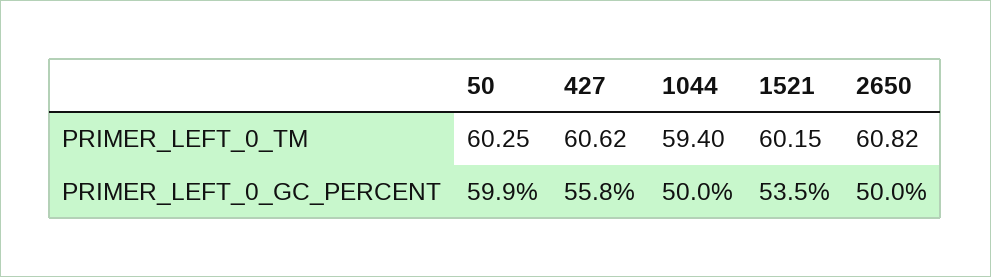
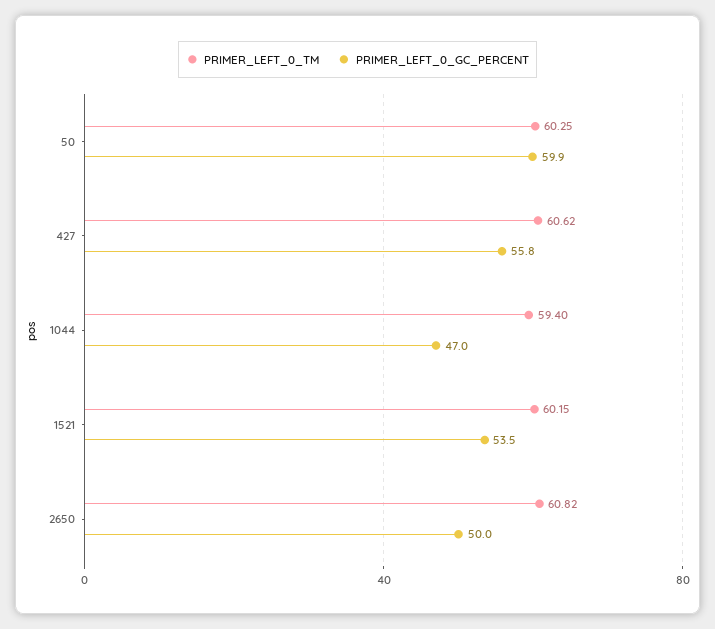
PRIMER_LEFT_0_GC_PERCENT, 1044: 50 -> 47

